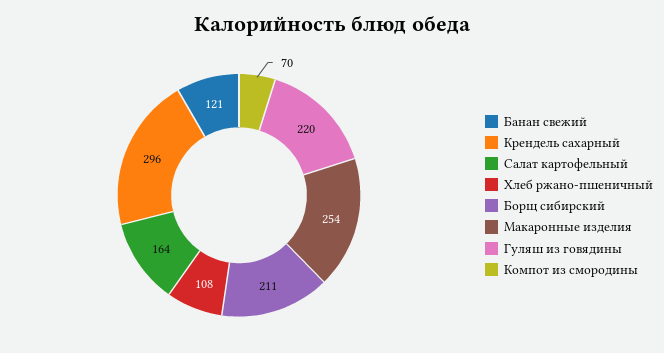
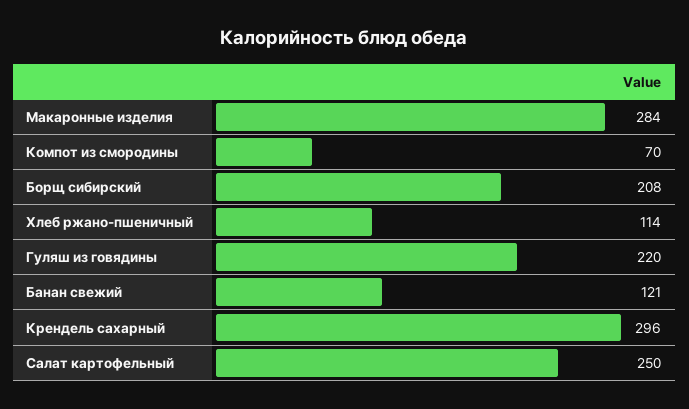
Салат картофельный: 164 -> 250
Хлеб ржано-пшеничный: 108 -> 114
Борщ сибирский: 211 -> 208
Макаронные изделия: 254 -> 284

